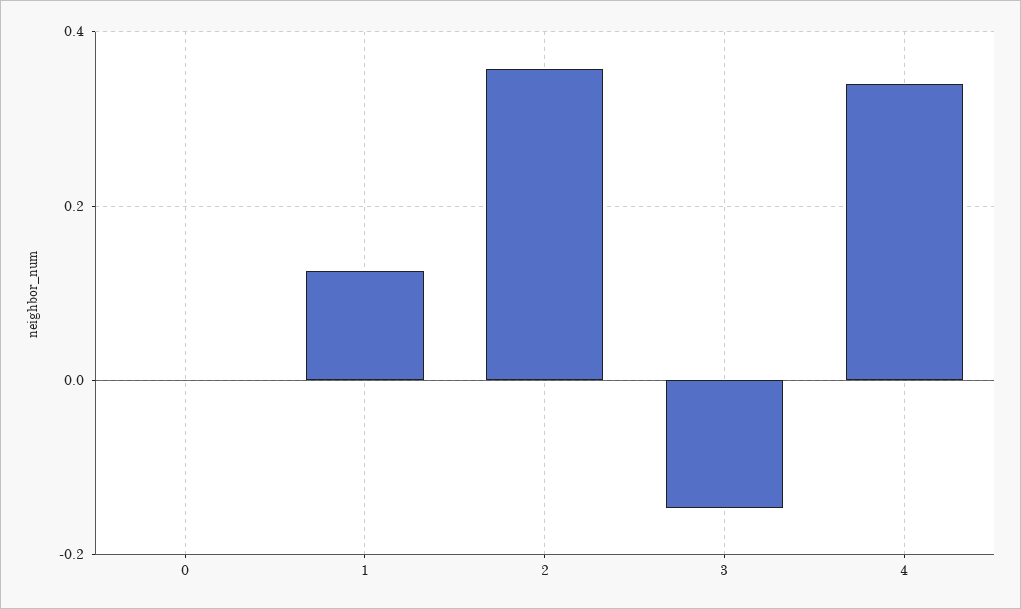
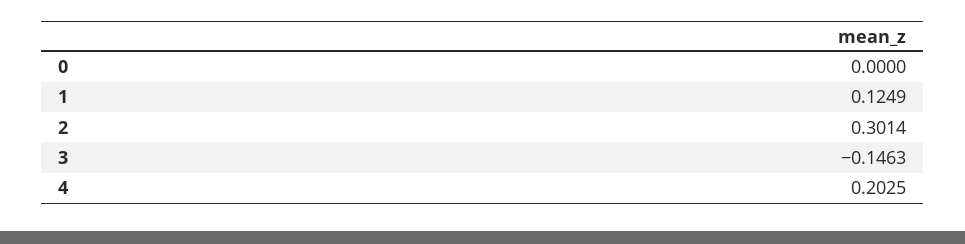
2: 0.36 -> 0.3014
4: 0.34 -> 0.2025

